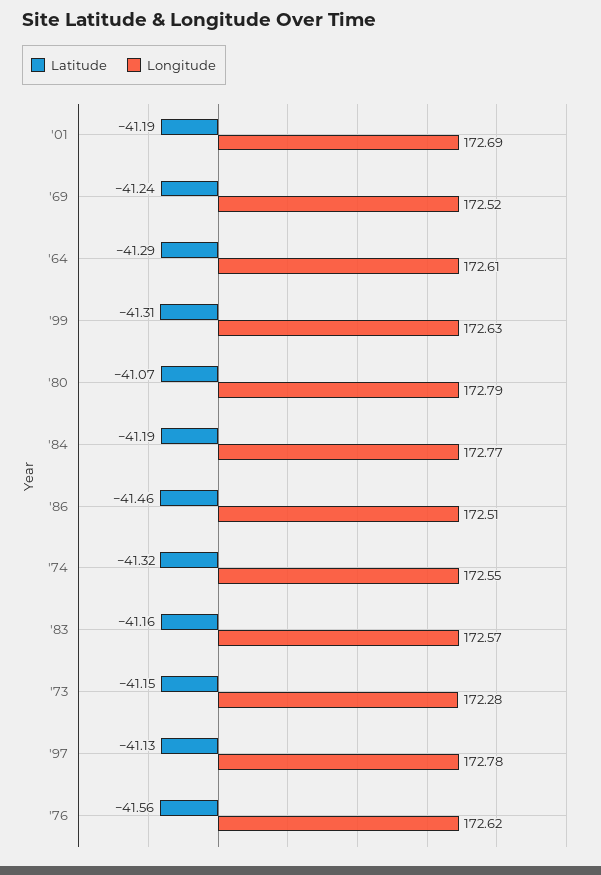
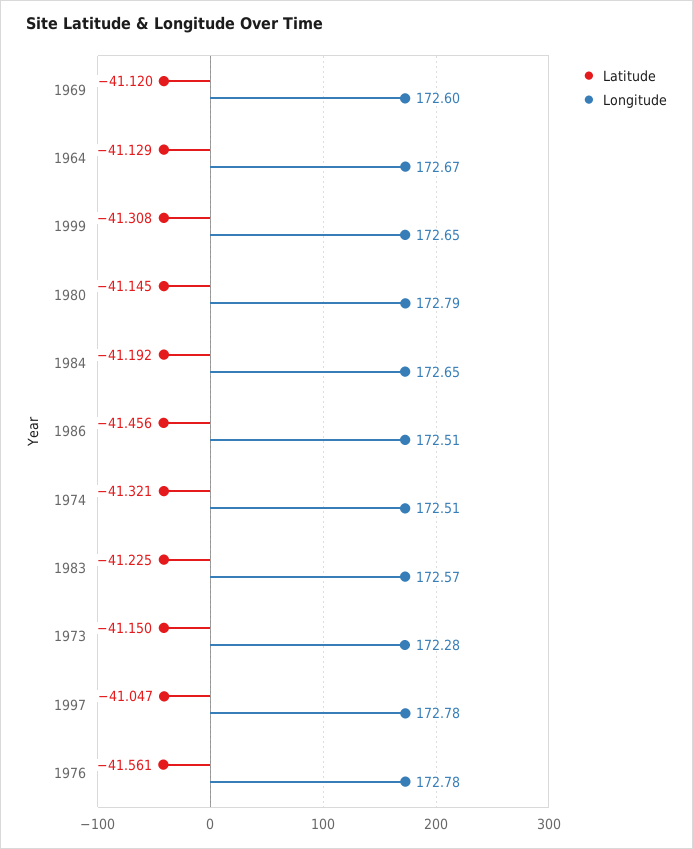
Latitude, '01: -41.19 -> none
Longitude, '01: 172.69 -> none
Latitude, '69: -41.24 -> -41.12
Longitude, '69: 172.52 -> 172.6
Latitude, '64: -41.29 -> -41.129
Longitude, '64: 172.61 -> 172.67
Longitude, '99: 172.63 -> 172.65
Latitude, '80: -41.07 -> -41.145
Longitude, '84: 172.77 -> 172.65
Longitude, '74: 172.55 -> 172.51
Latitude, '83: -41.16 -> -41.225
Latitude, '97: -41.13 -> -41.047
Longitude, '76: 172.62 -> 172.78

